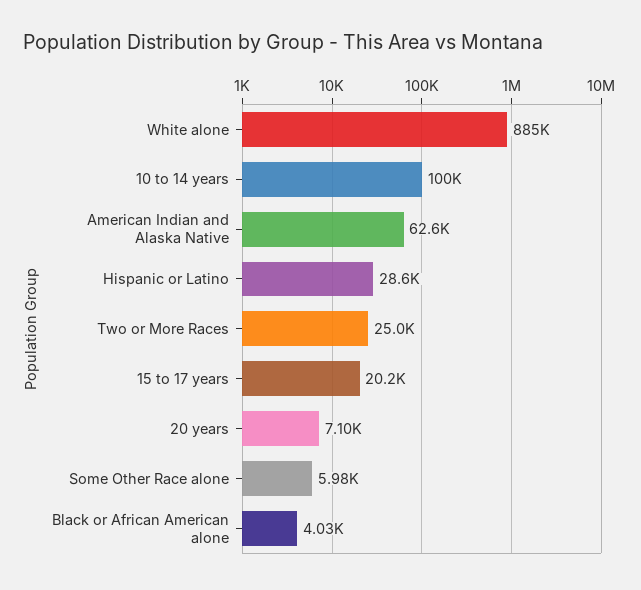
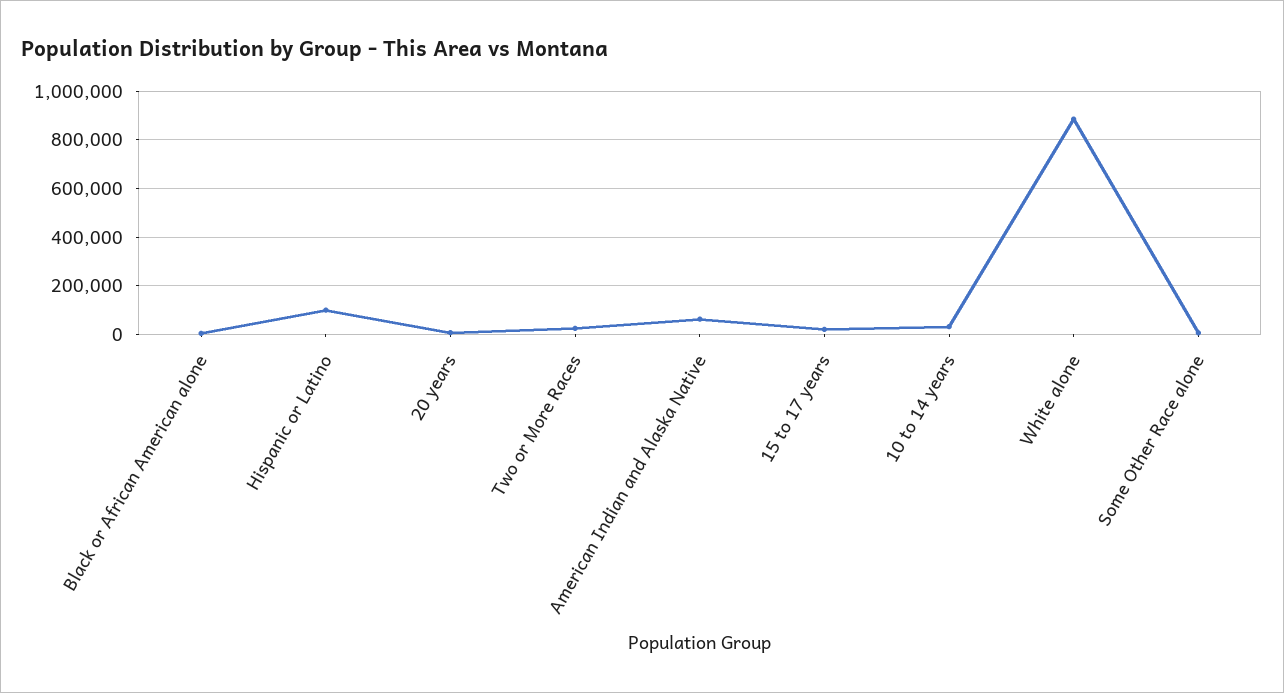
10 to 14 years: 100000 -> 25000
Hispanic or Latino: 28600 -> 100000

